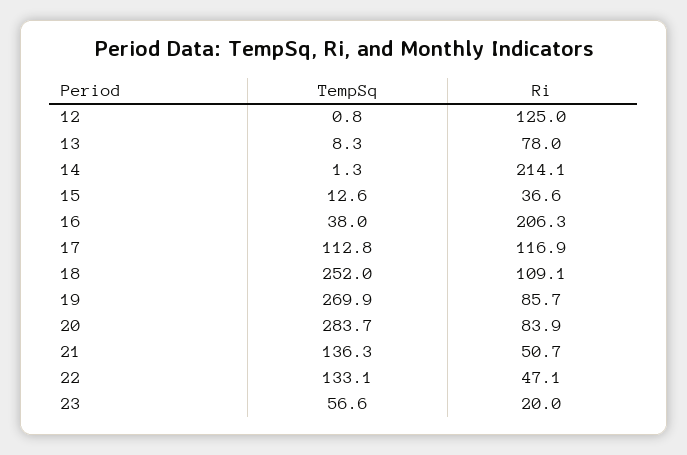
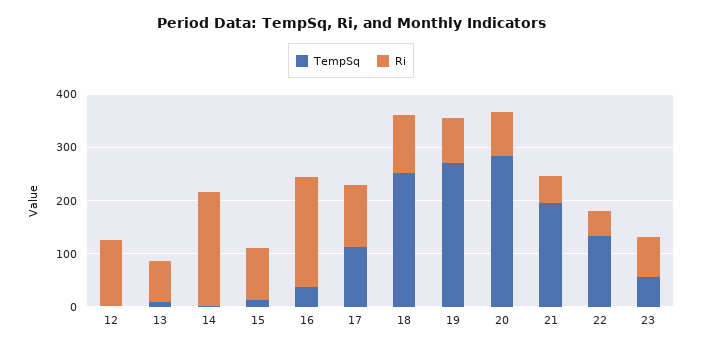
Ri, 15: 36.6 -> 100
TempSq, 21: 136.3 -> 200
Ri, 23: 20 -> 80

